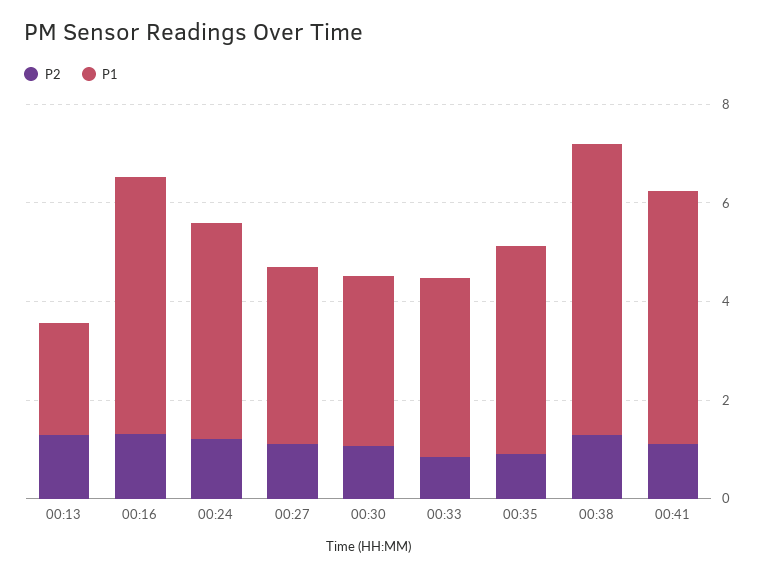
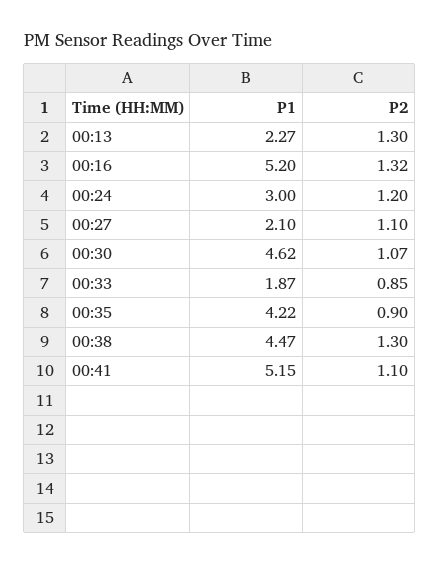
P1, 00:24: 4.5 -> 3
P1, 00:27: 3.5 -> 2.1
P1, 00:30: 3.5 -> 4.62
P1, 00:33: 3.5 -> 1.87
P1, 00:38: 6 -> 4.47

